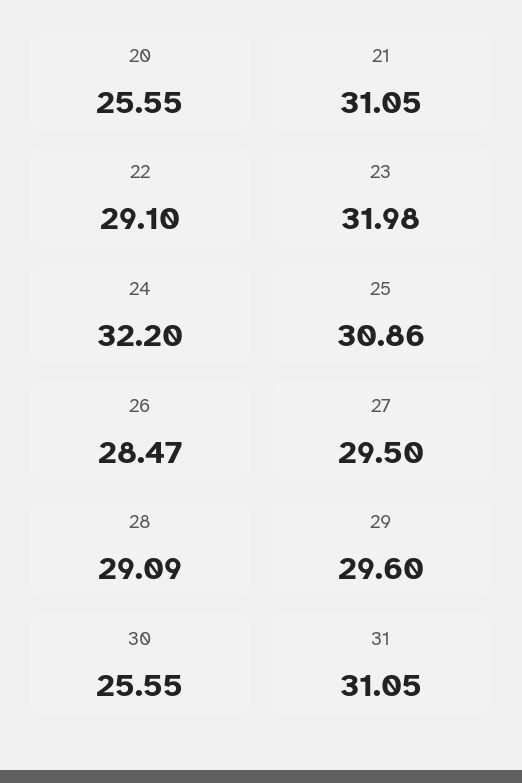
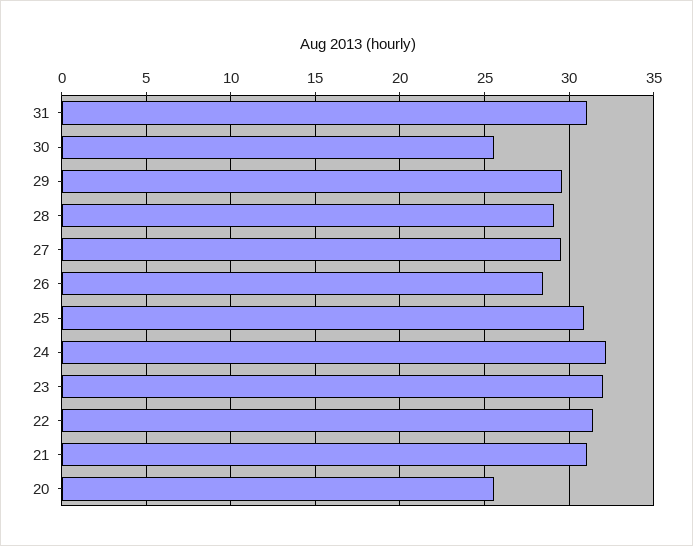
22: 29.1 -> 31.5

